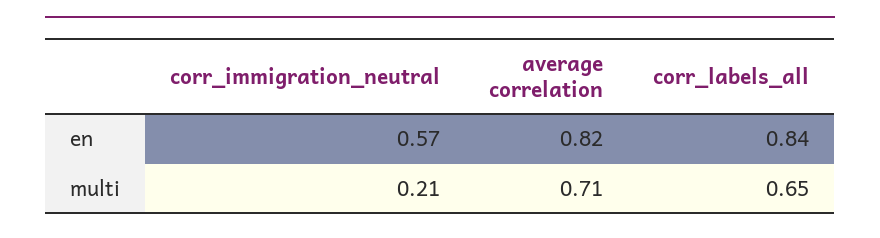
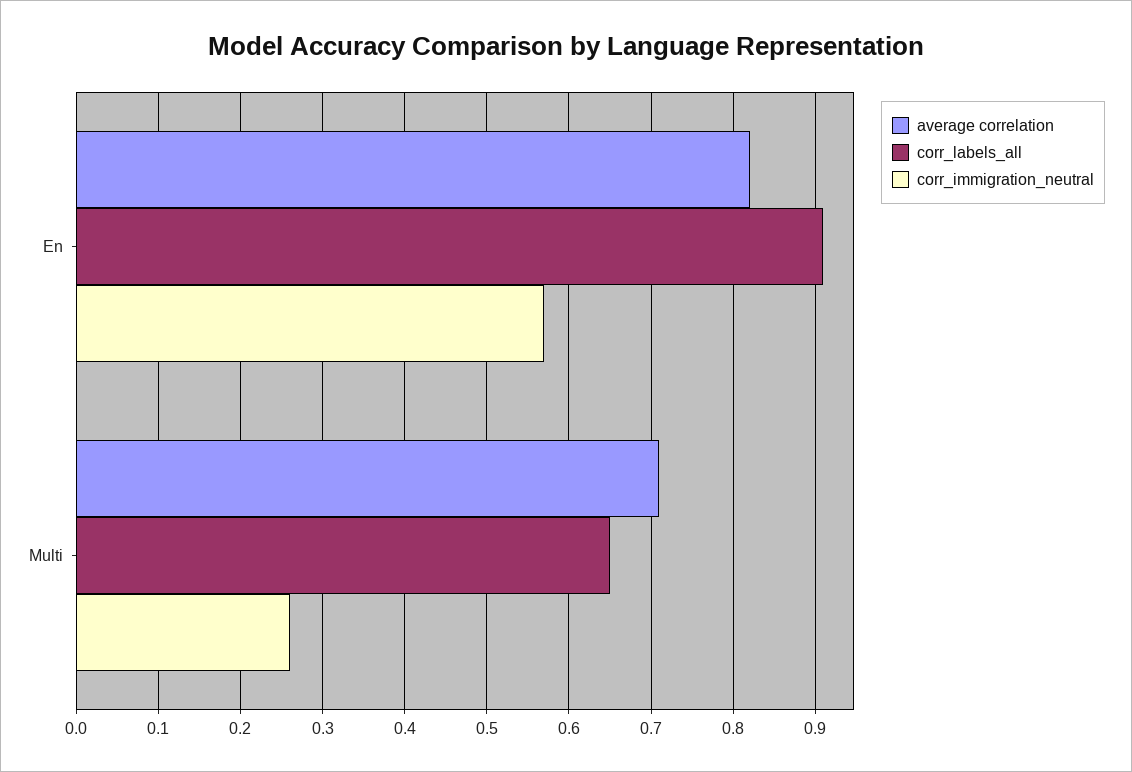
corr_labels_all, en: 0.84 -> 0.91
corr_immigration_neutral, multi: 0.21 -> 0.26

